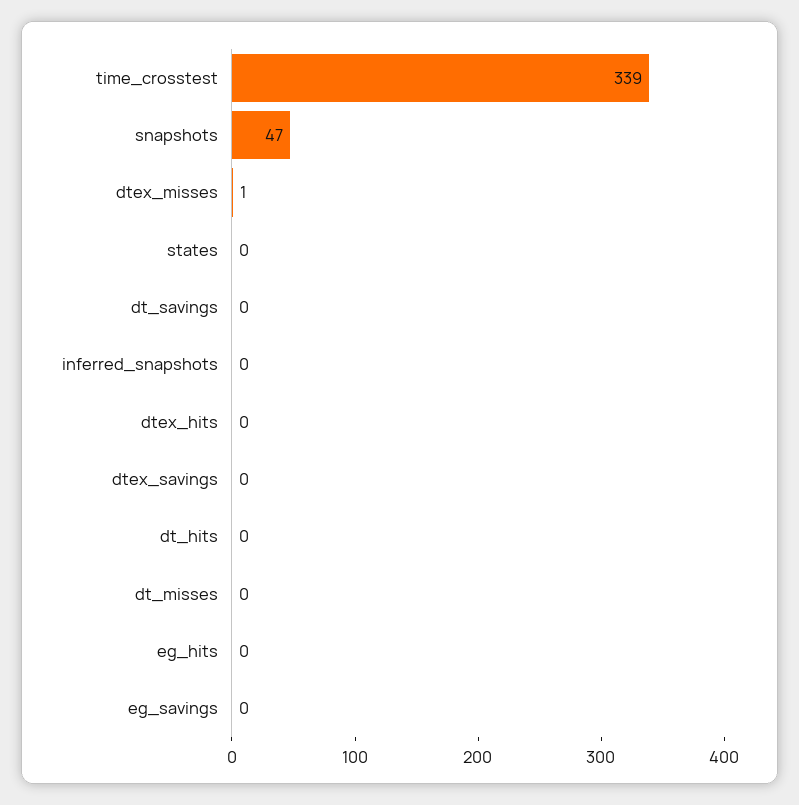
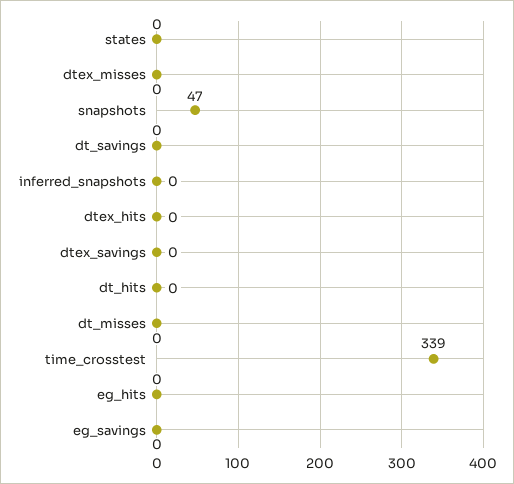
dtex_misses: 1 -> 0

